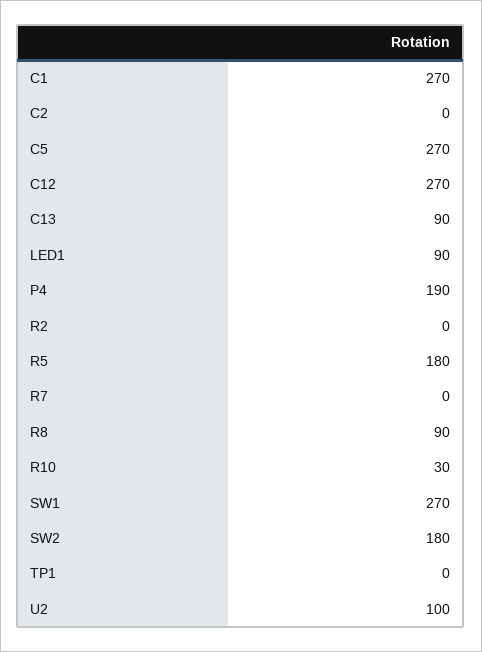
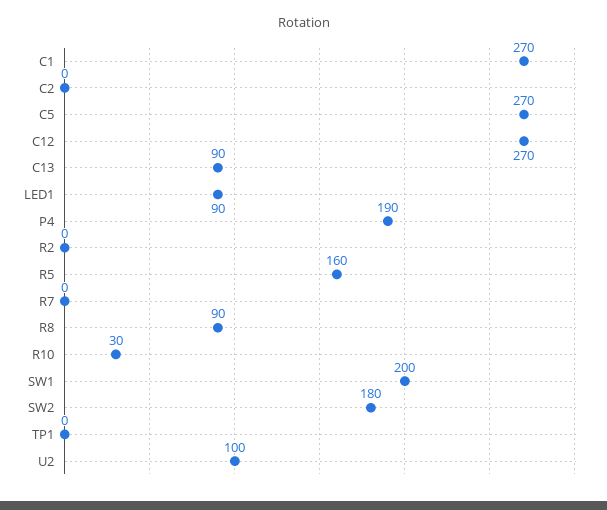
R5: 180 -> 160
SW1: 270 -> 200

